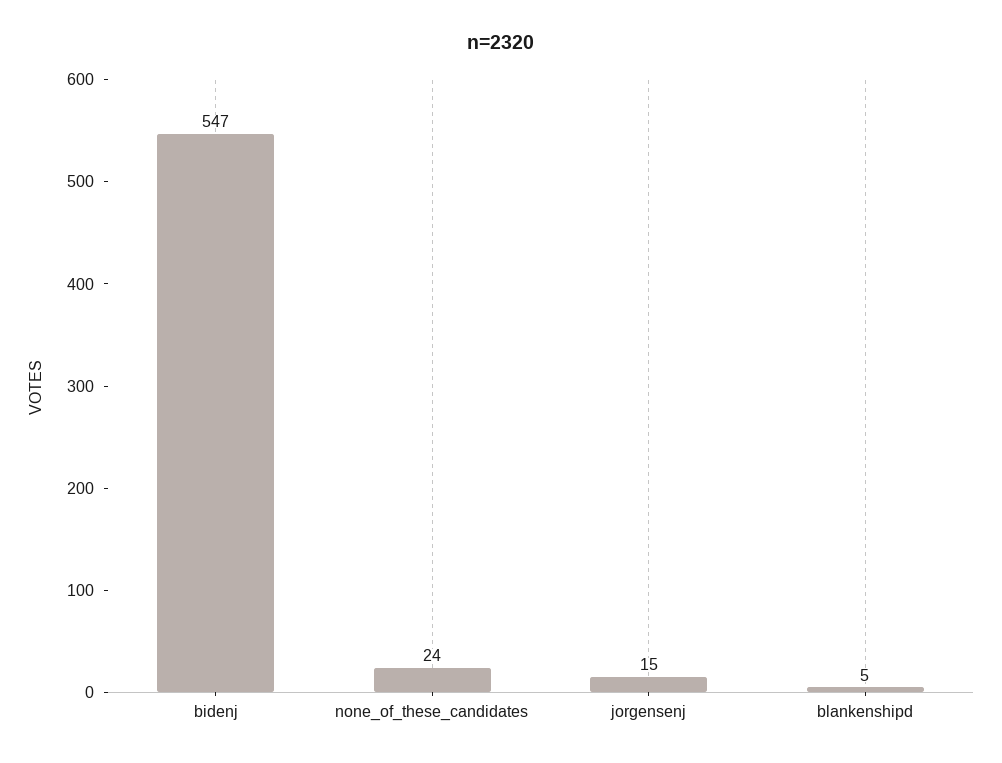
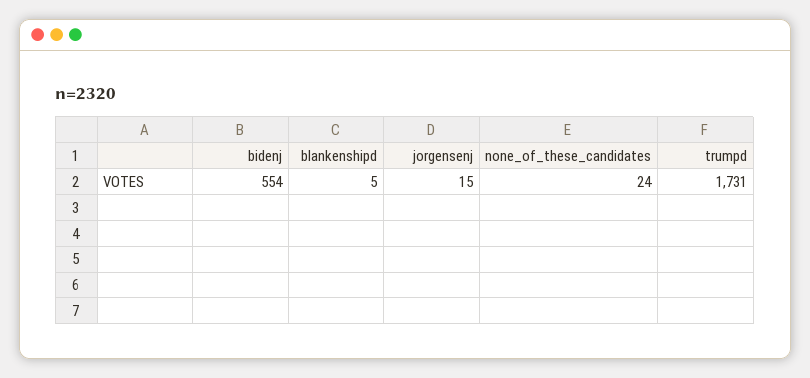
bidenj: 547 -> 554
trumpd: none -> 1731

